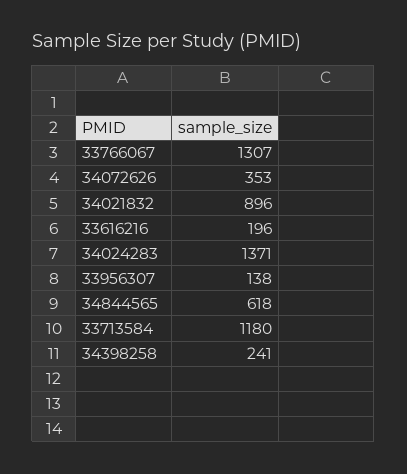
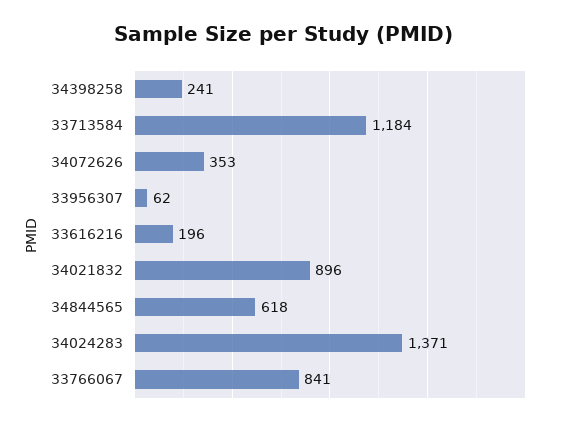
33766067: 1307 -> 841
33956307: 138 -> 62
33713584: 1180 -> 1184

